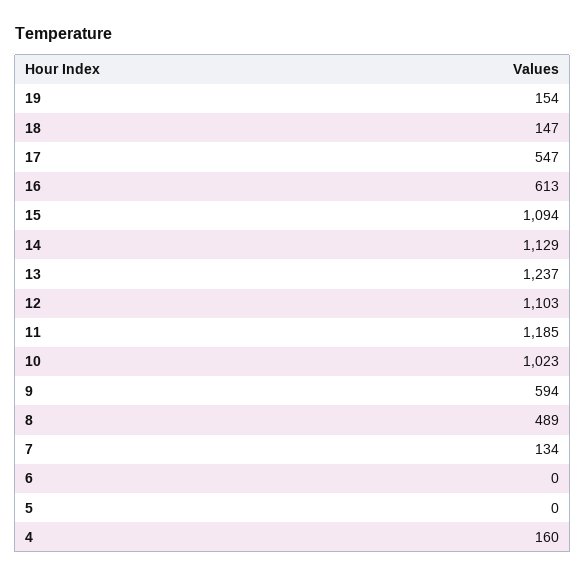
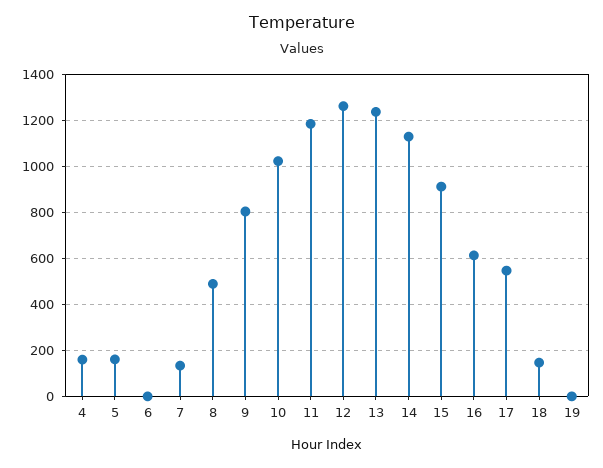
19: 154 -> 0
15: 1094 -> 900
12: 1103 -> 1250
9: 594 -> 800
5: 0 -> 150

